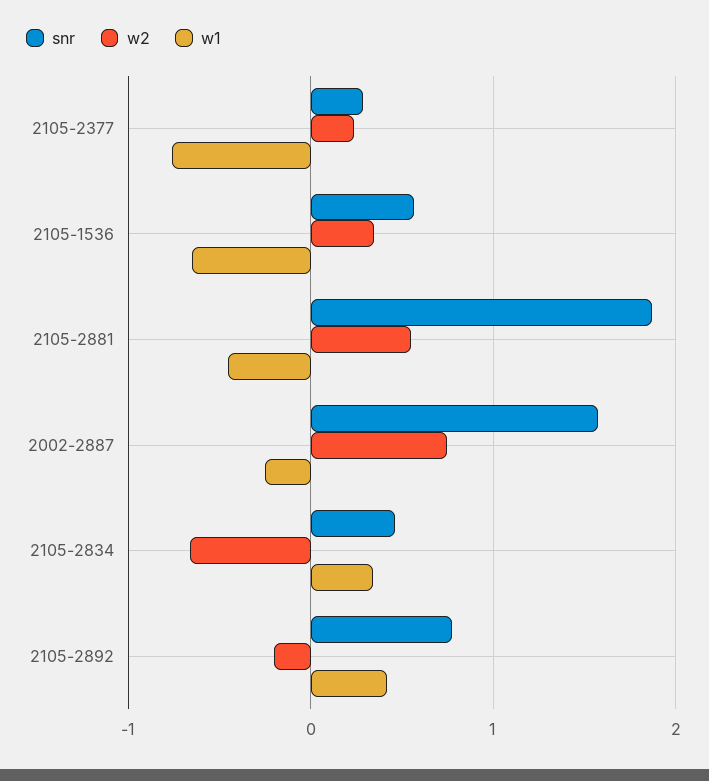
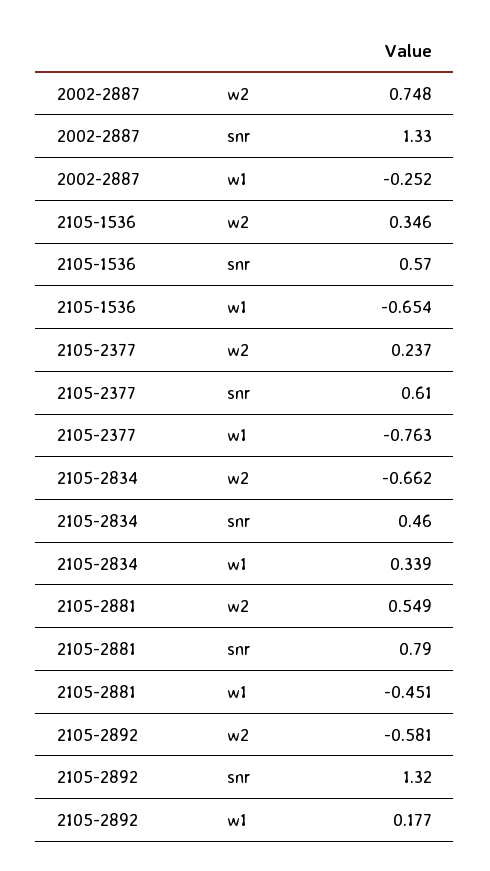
snr, 2105-2377: 0.3 -> 0.61
snr, 2105-2881: 1.9 -> 0.79
snr, 2002-2887: 1.6 -> 1.33
snr, 2105-2892: 0.8 -> 1.32
w2, 2105-2892: -0.2 -> -0.581
w1, 2105-2892: 0.4 -> 0.177

